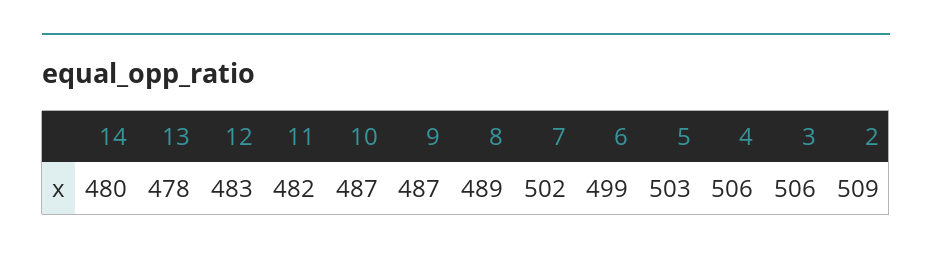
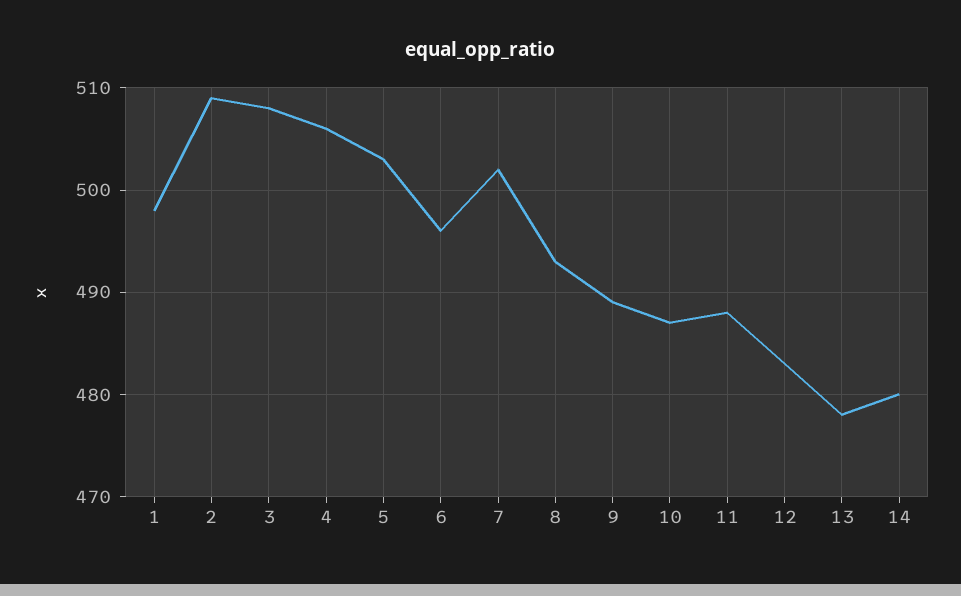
11: 482 -> 488
9: 487 -> 489
8: 489 -> 493
6: 499 -> 496
3: 506 -> 508
1: none -> 498

